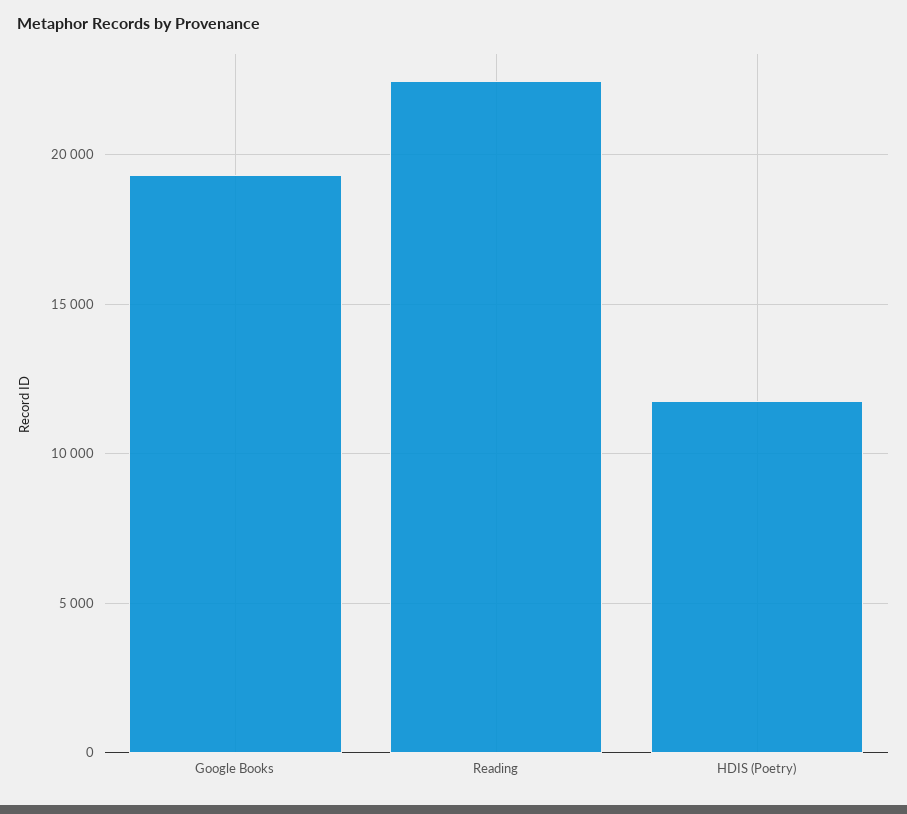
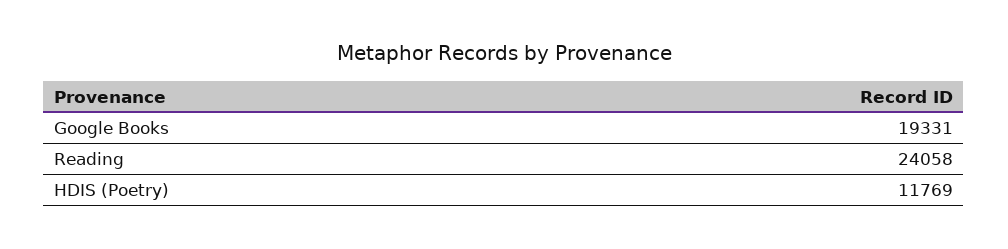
Reading: 22500 -> 24058

